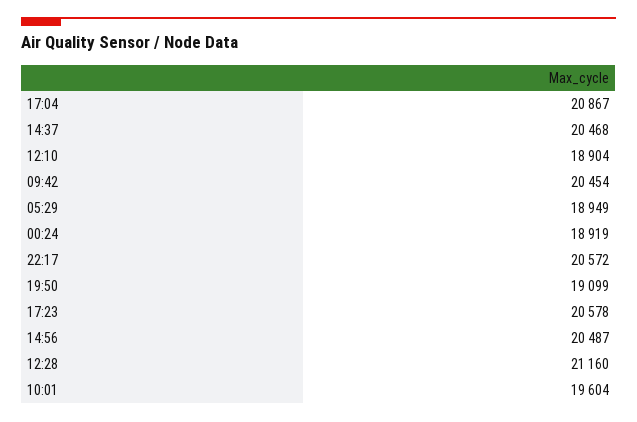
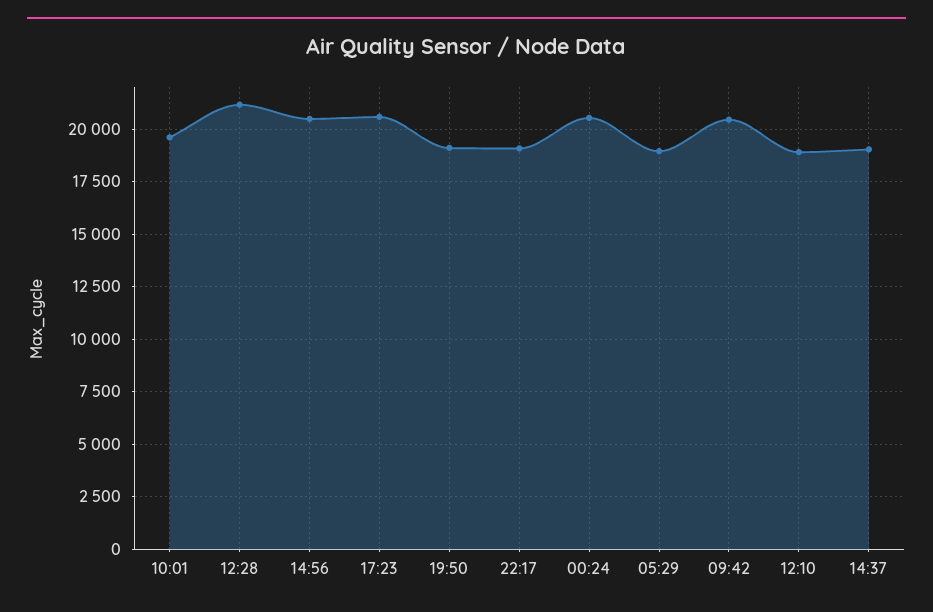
17:04: 20867 -> none
14:37: 20468 -> 19000
00:24: 18919 -> 20500
22:17: 20572 -> 19000

